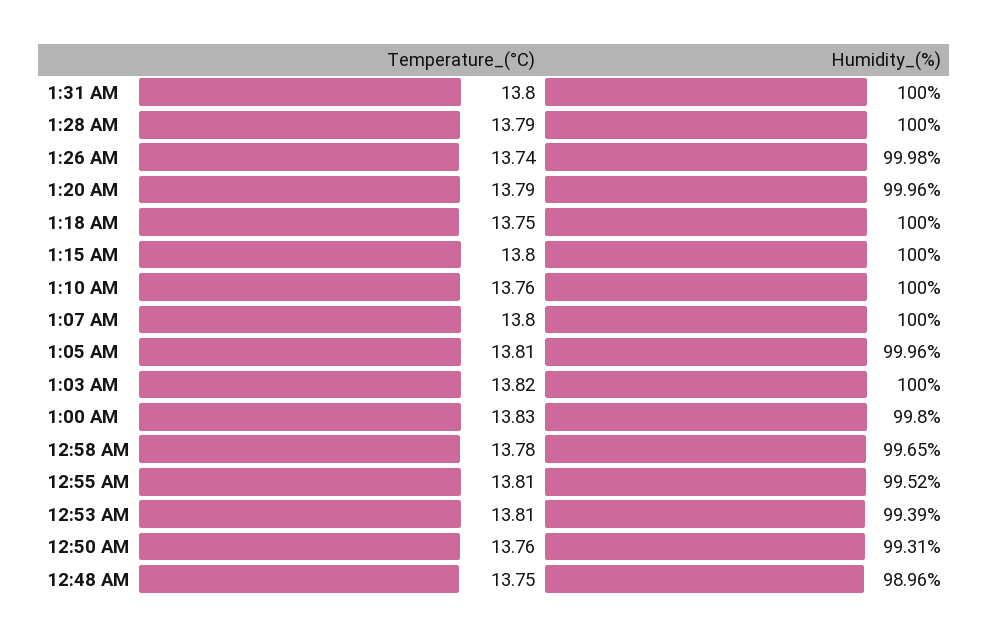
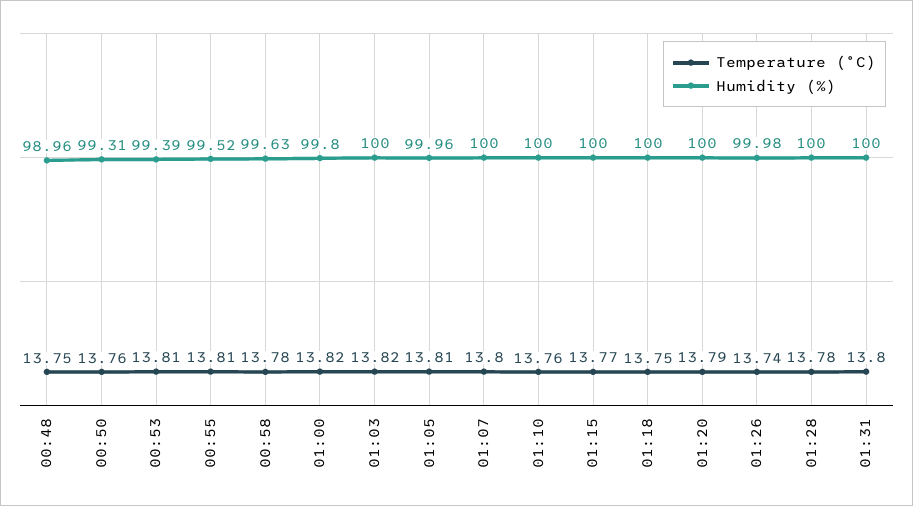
Temperature_(°C), 1:28 AM: 13.79 -> 13.78
Humidity_(%), 1:20 AM: 99.96 -> 100
Temperature_(°C), 1:15 AM: 13.8 -> 13.77
Temperature_(°C), 1:00 AM: 13.83 -> 13.82
Humidity_(%), 12:58 AM: 99.65 -> 99.63

